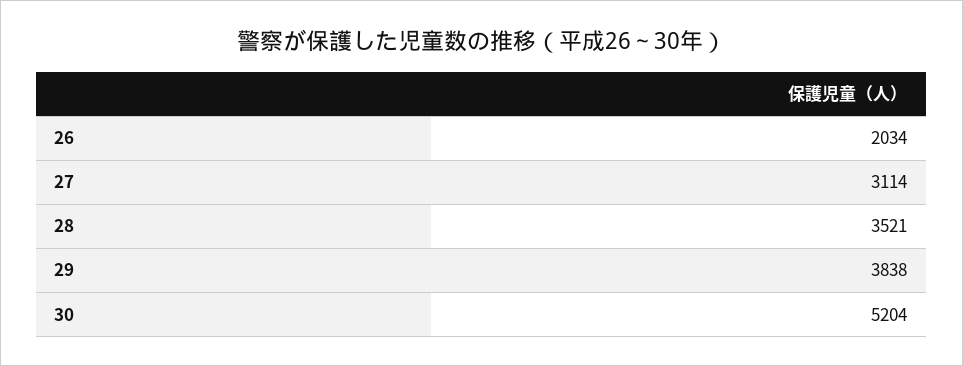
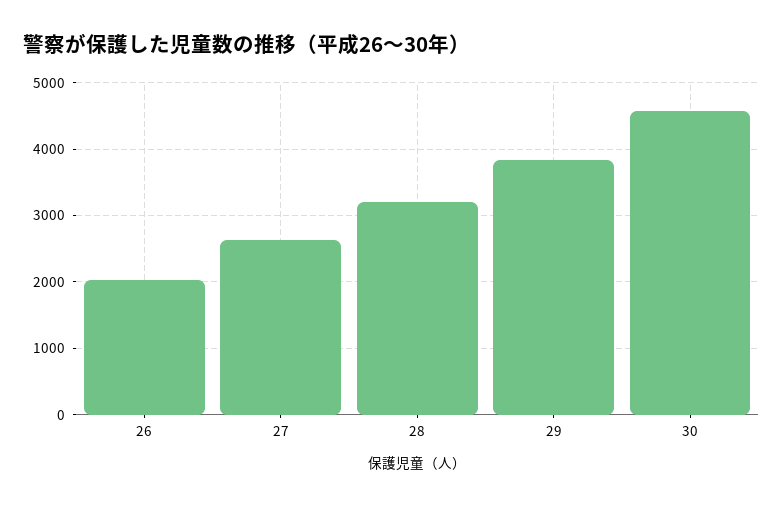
27: 3114 -> 2600
28: 3521 -> 3200
30: 5204 -> 4600

